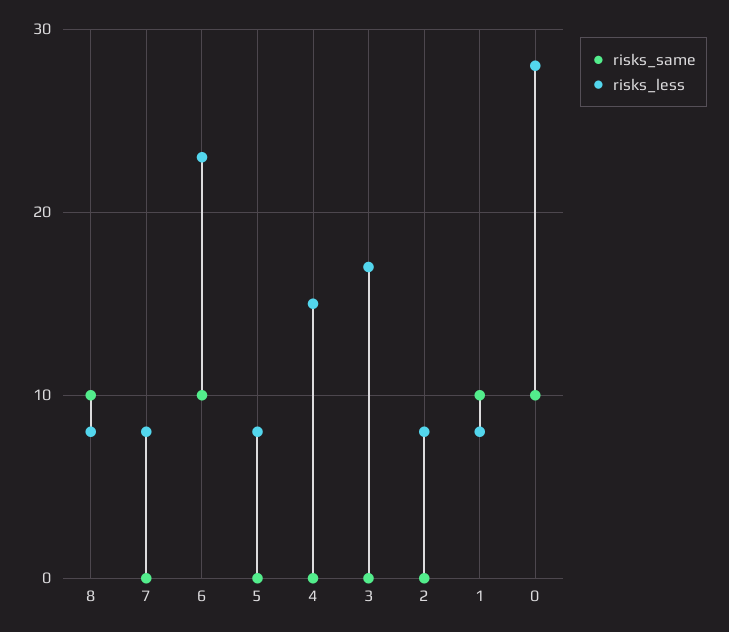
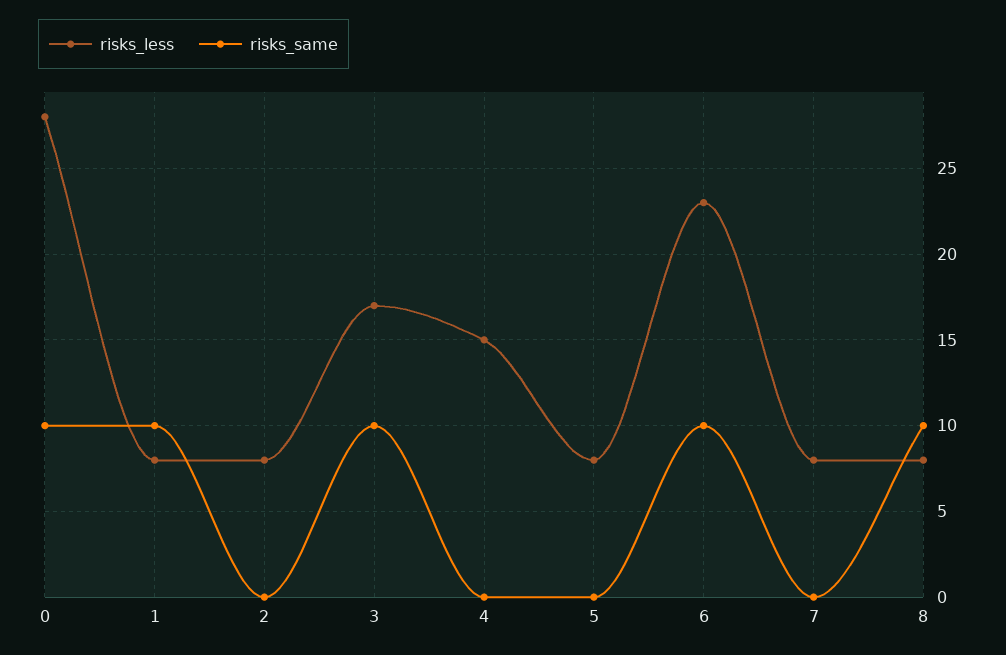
risks_same, 3: 0 -> 10

